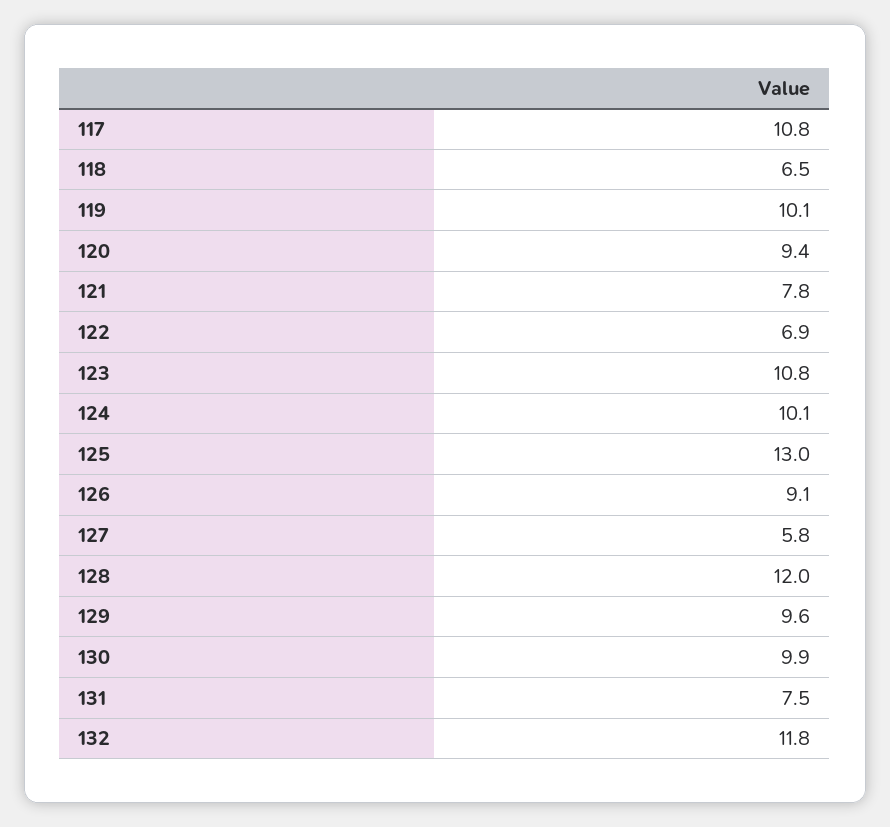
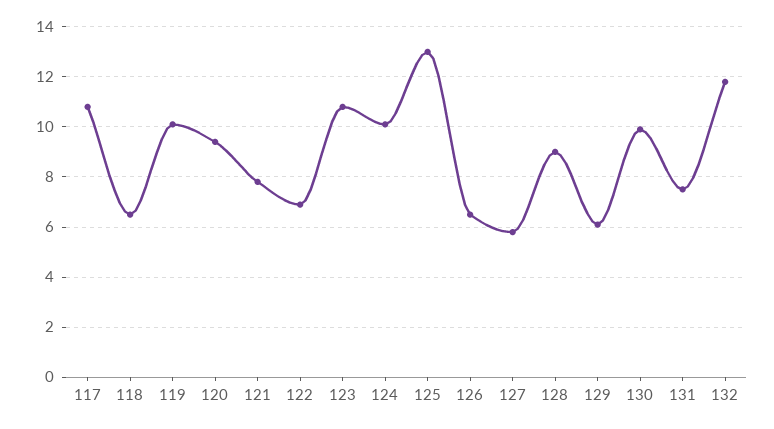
126: 9.1 -> 6.5
128: 12 -> 9
129: 9.6 -> 6

